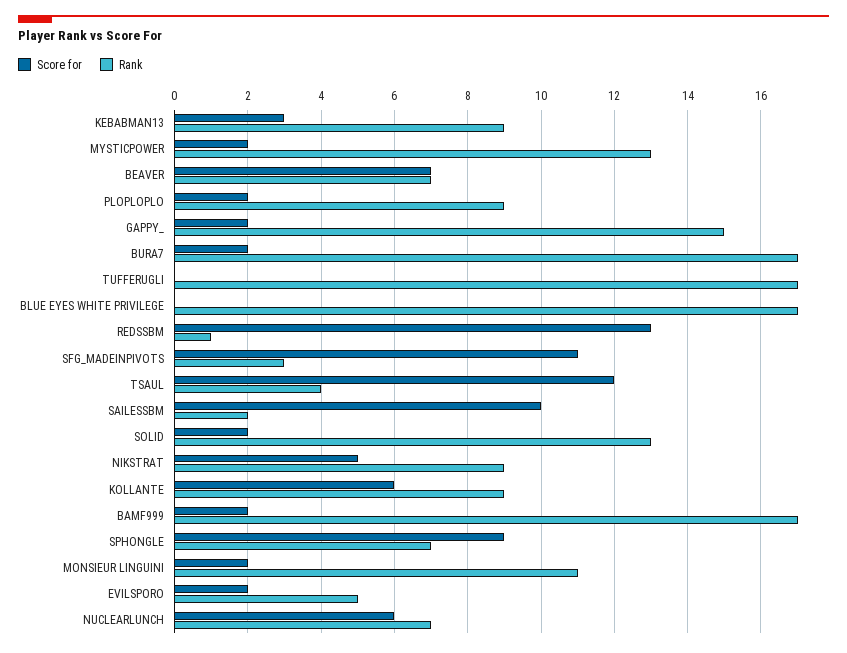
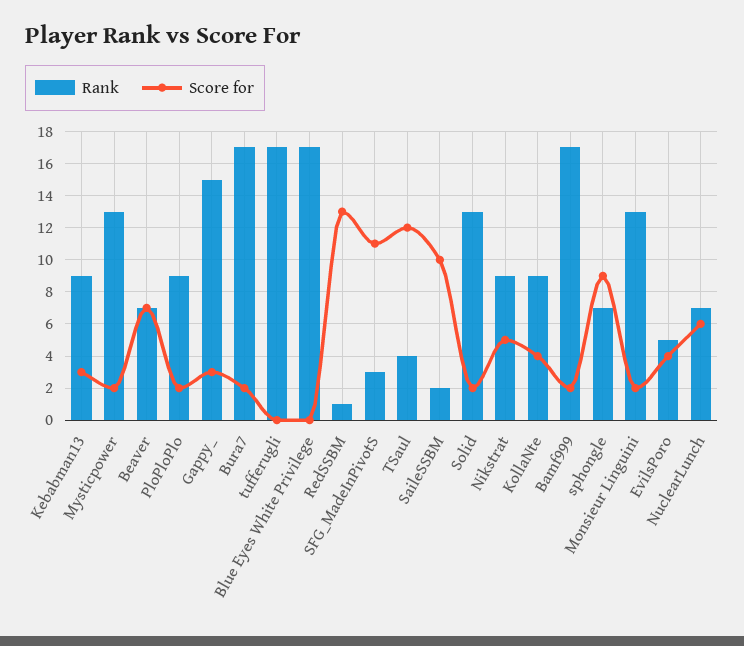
Score for, GAPPY_: 2 -> 3
Score for, KOLLANTE: 6 -> 4
Rank, MONSIEUR LINGUINI: 11 -> 13
Score for, EVILSPORO: 2 -> 4

